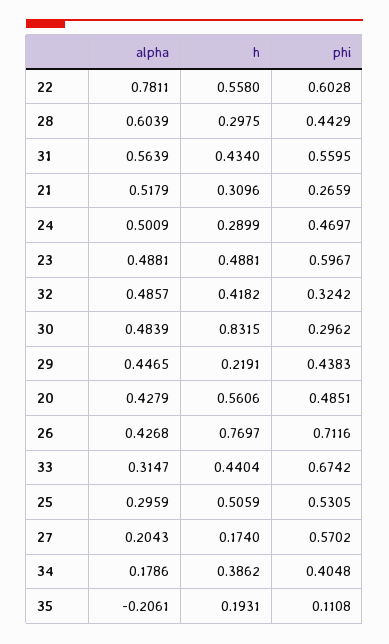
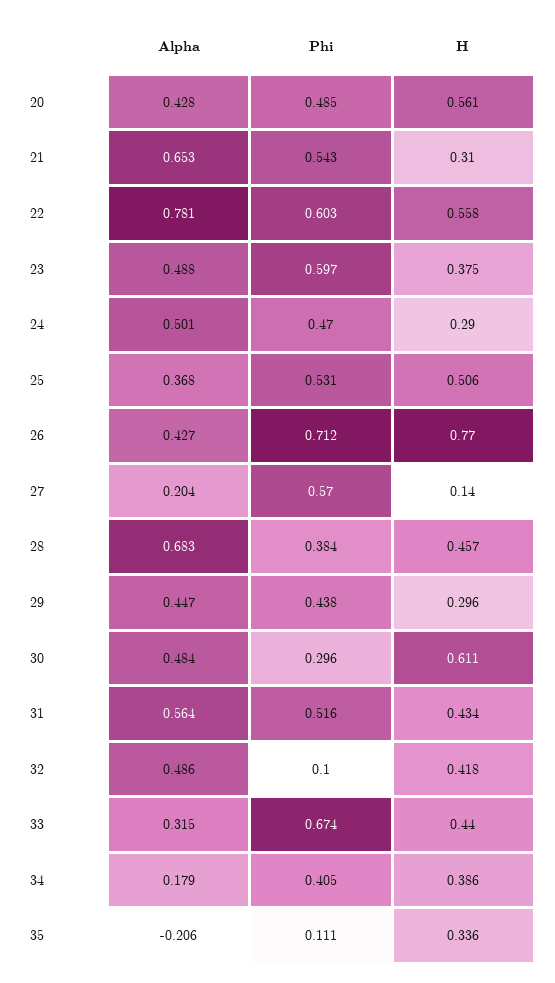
alpha, 28: 0.6039 -> 0.683
h, 28: 0.2975 -> 0.457
phi, 28: 0.4429 -> 0.384
phi, 31: 0.5595 -> 0.516
alpha, 21: 0.5179 -> 0.653
phi, 21: 0.2659 -> 0.543
h, 23: 0.4881 -> 0.375
phi, 32: 0.3242 -> 0.1
h, 30: 0.8315 -> 0.611
h, 29: 0.2191 -> 0.296
alpha, 25: 0.2959 -> 0.368
h, 27: 0.174 -> 0.14
h, 35: 0.1931 -> 0.336

